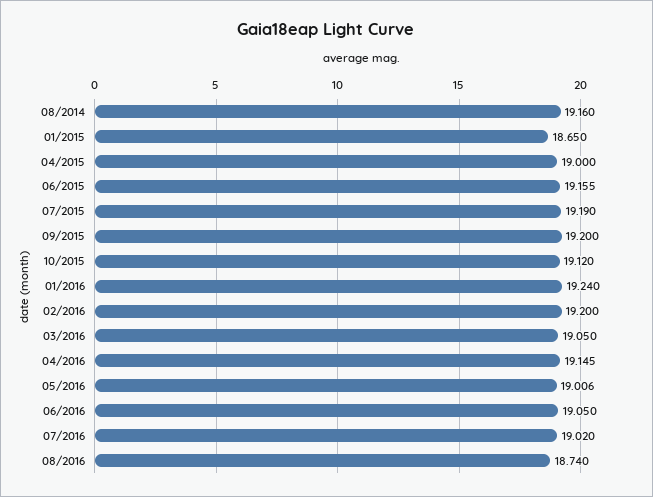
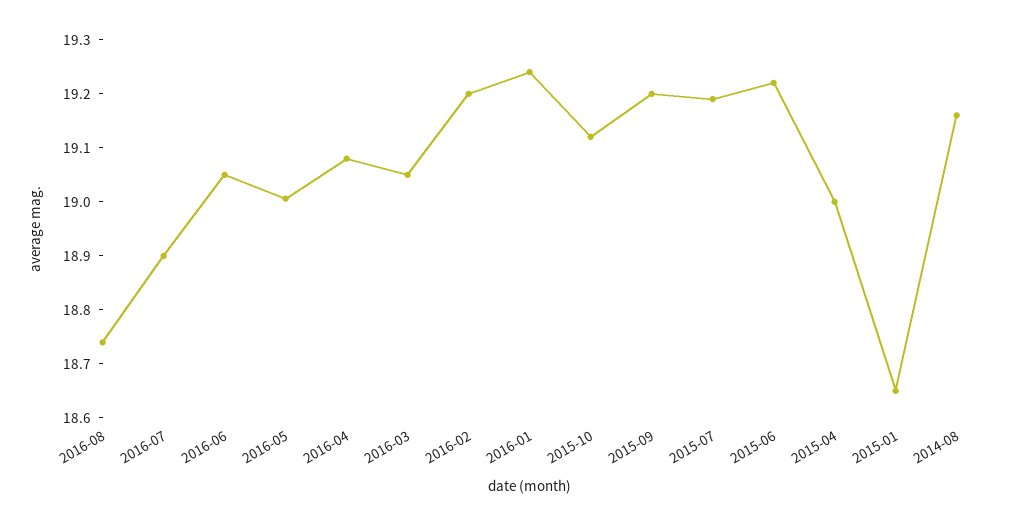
06/2015: 19.155 -> 19.22
04/2016: 19.145 -> 19.08
07/2016: 19.02 -> 18.9

